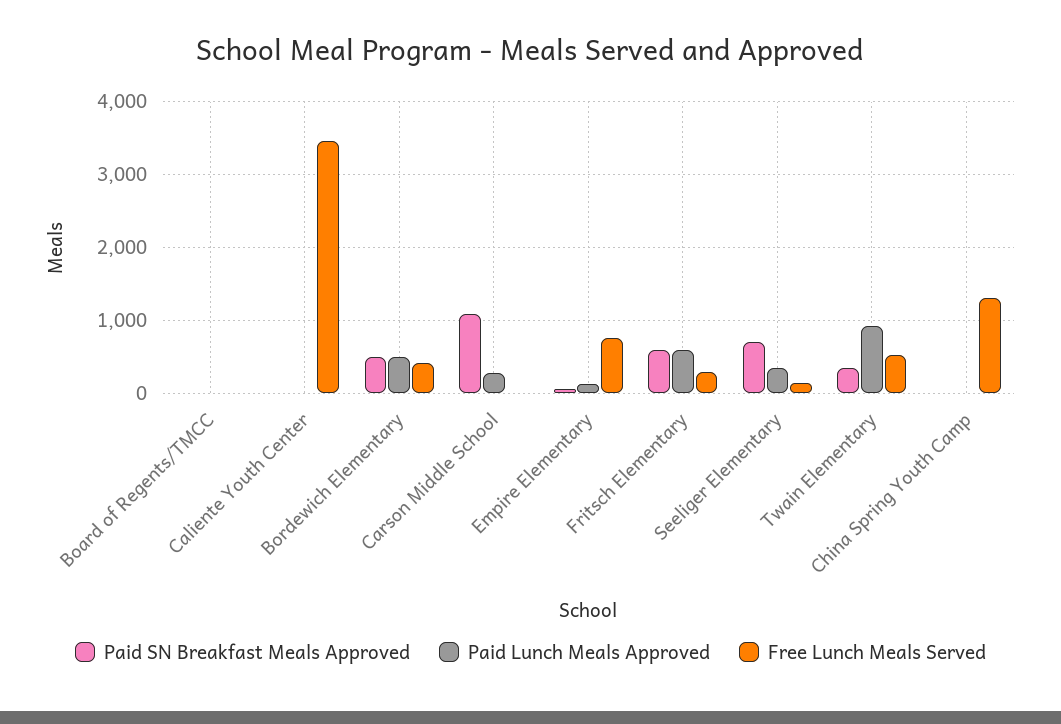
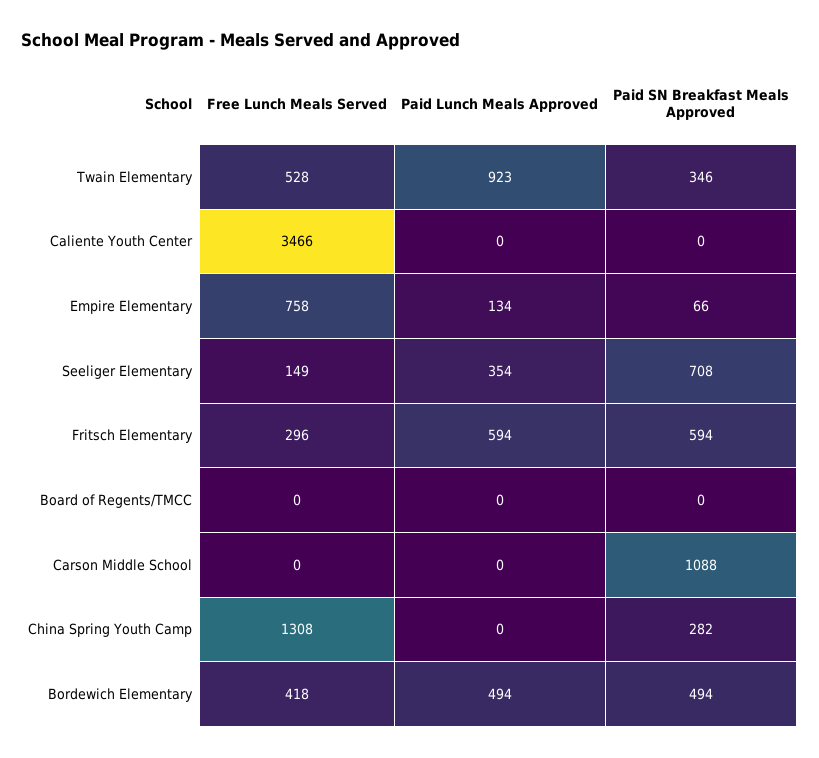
Paid Lunch Meals Approved, Carson Middle School: 300 -> 0
Paid SN Breakfast Meals Approved, China Spring Youth Camp: 0 -> 282

